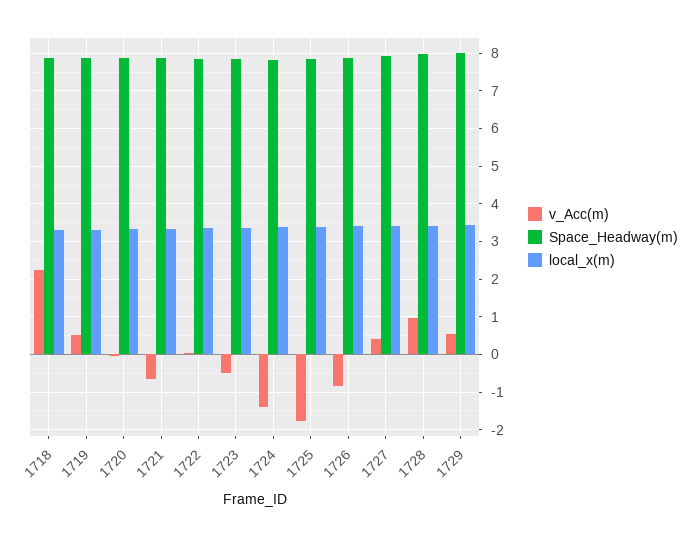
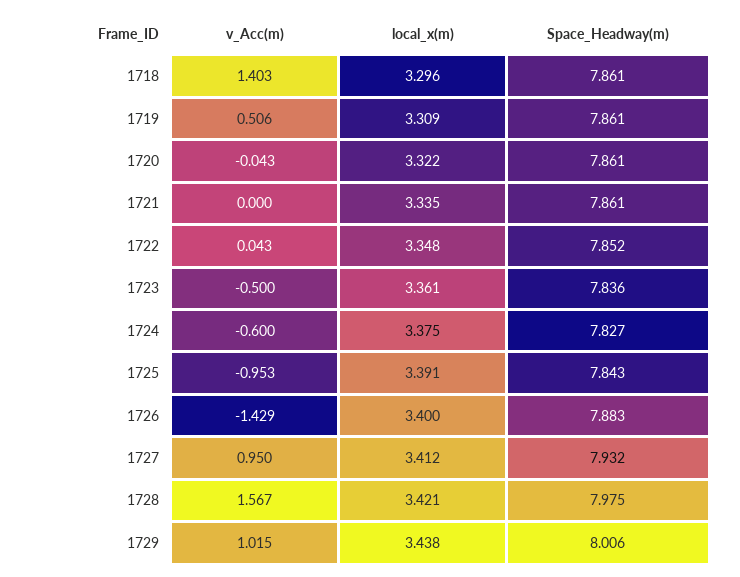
v_Acc(m), 1718: 2.2 -> 1.403
v_Acc(m), 1721: -0.6 -> 0
v_Acc(m), 1724: -1.4 -> -0.6
v_Acc(m), 1725: -1.8 -> -0.953
v_Acc(m), 1726: -0.8 -> -1.429
v_Acc(m), 1727: 0.4 -> 0.95
v_Acc(m), 1728: 1 -> 1.567
v_Acc(m), 1729: 0.6 -> 1.015

